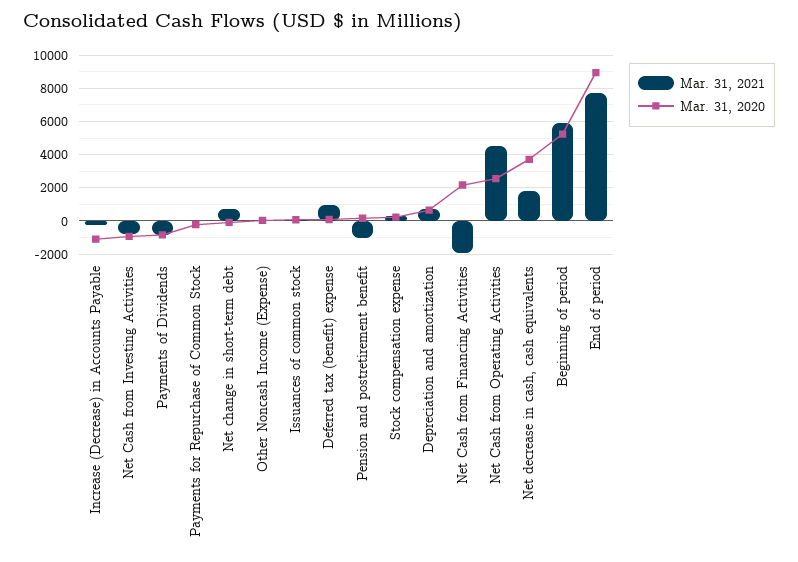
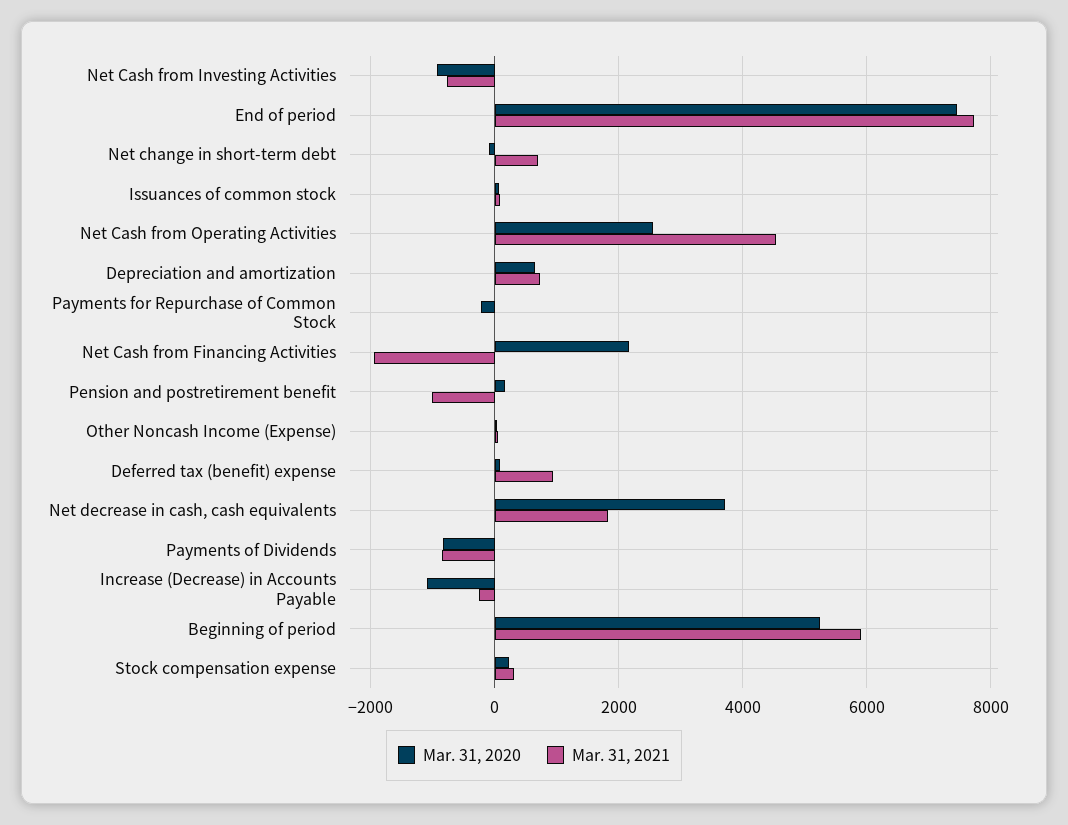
Mar. 31, 2020, End of period: 9000 -> 7400

